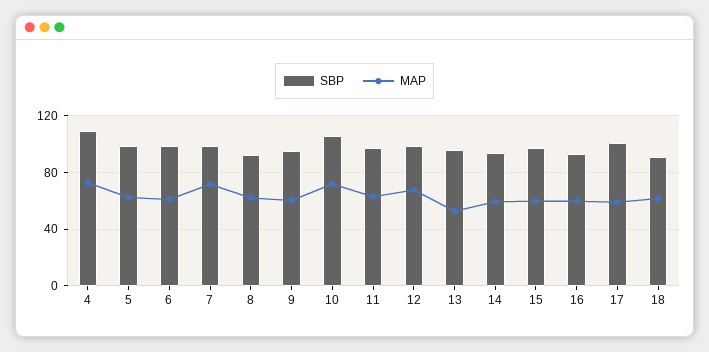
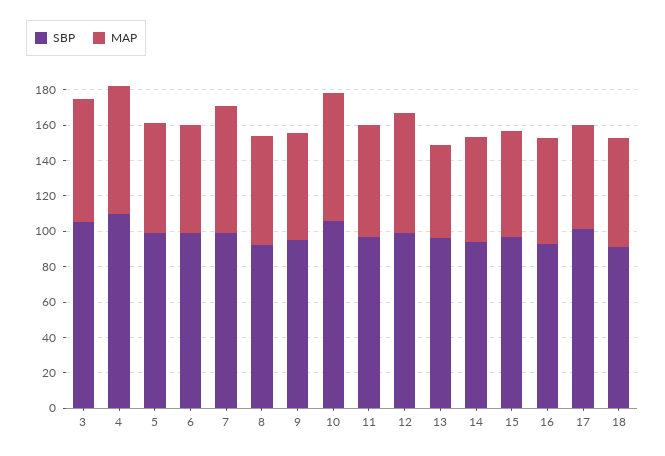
SBP, 3: none -> 105
MAP, 3: none -> 70

